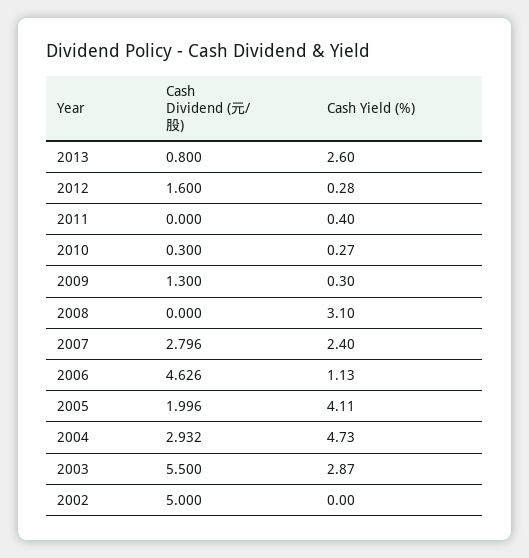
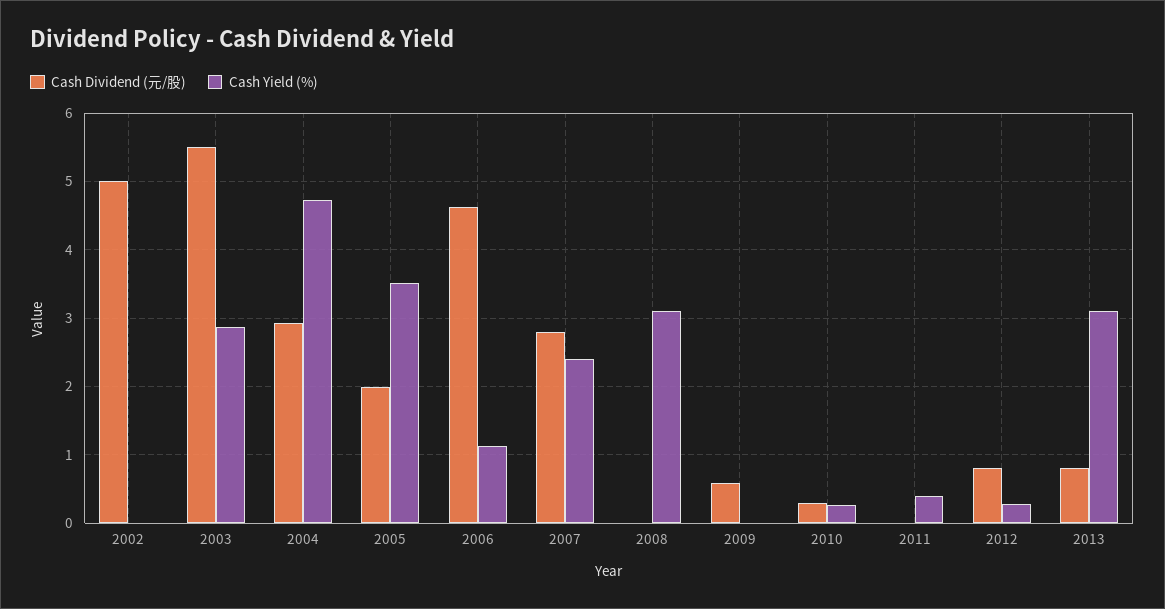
Cash Yield (%), 2013: 2.6 -> 3.1
Cash Dividend (元/股), 2012: 1.6 -> 0.8
Cash Dividend (元/股), 2009: 1.3 -> 0.6
Cash Yield (%), 2009: 0.3 -> 0
Cash Yield (%), 2005: 4.11 -> 3.5

